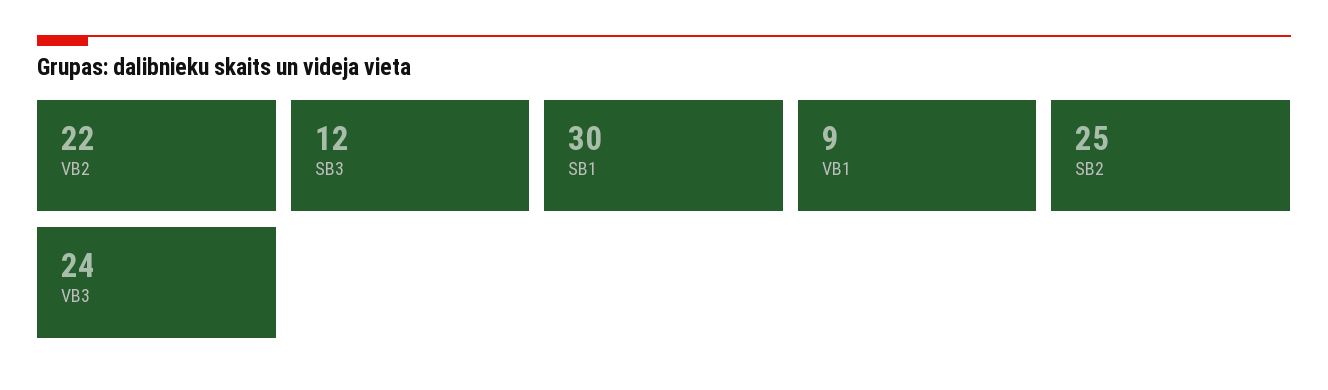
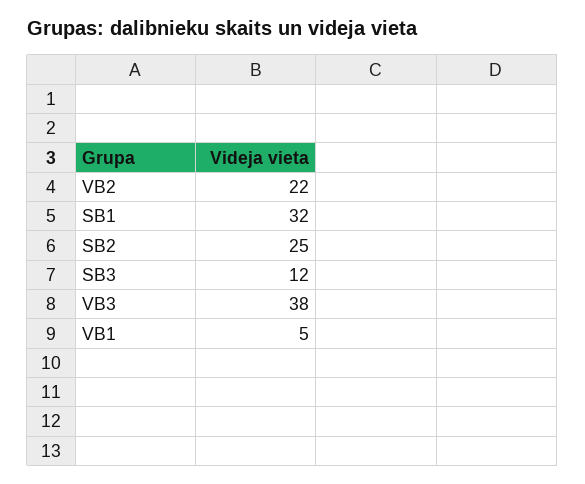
SB1: 30 -> 32
VB1: 9 -> 5
VB3: 24 -> 38

